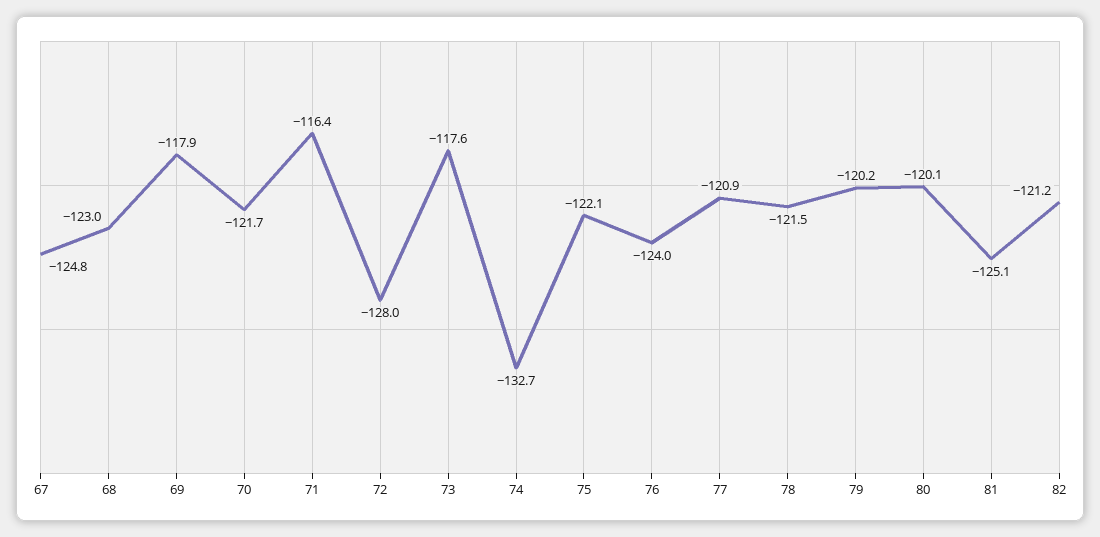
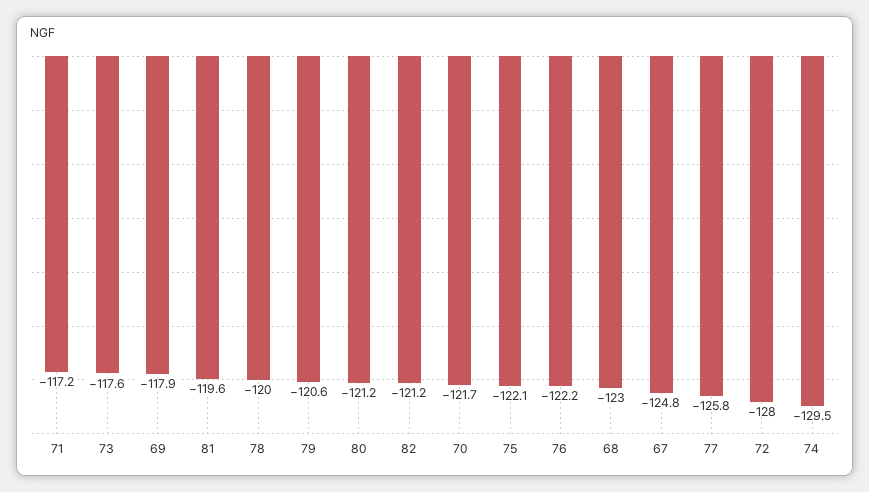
71: -116.4 -> -117.2
74: -132.7 -> -129.5
76: -124 -> -122.2
77: -120.9 -> -125.8
78: -121.5 -> -120
79: -120.2 -> -120.6
80: -120.1 -> -121.2
81: -125.1 -> -119.6

